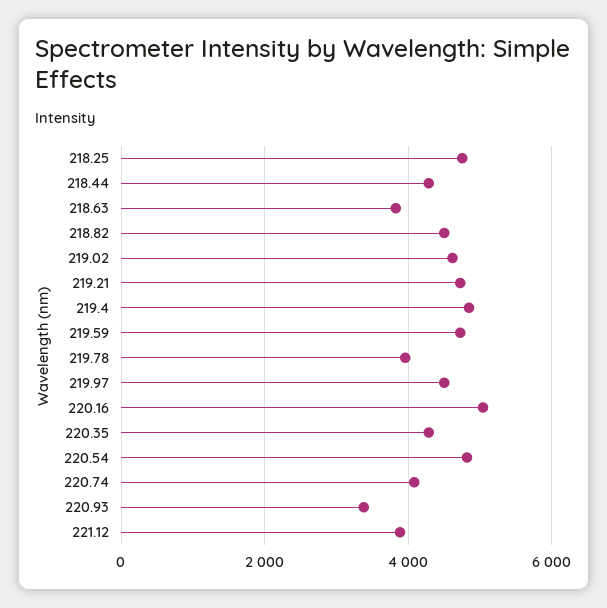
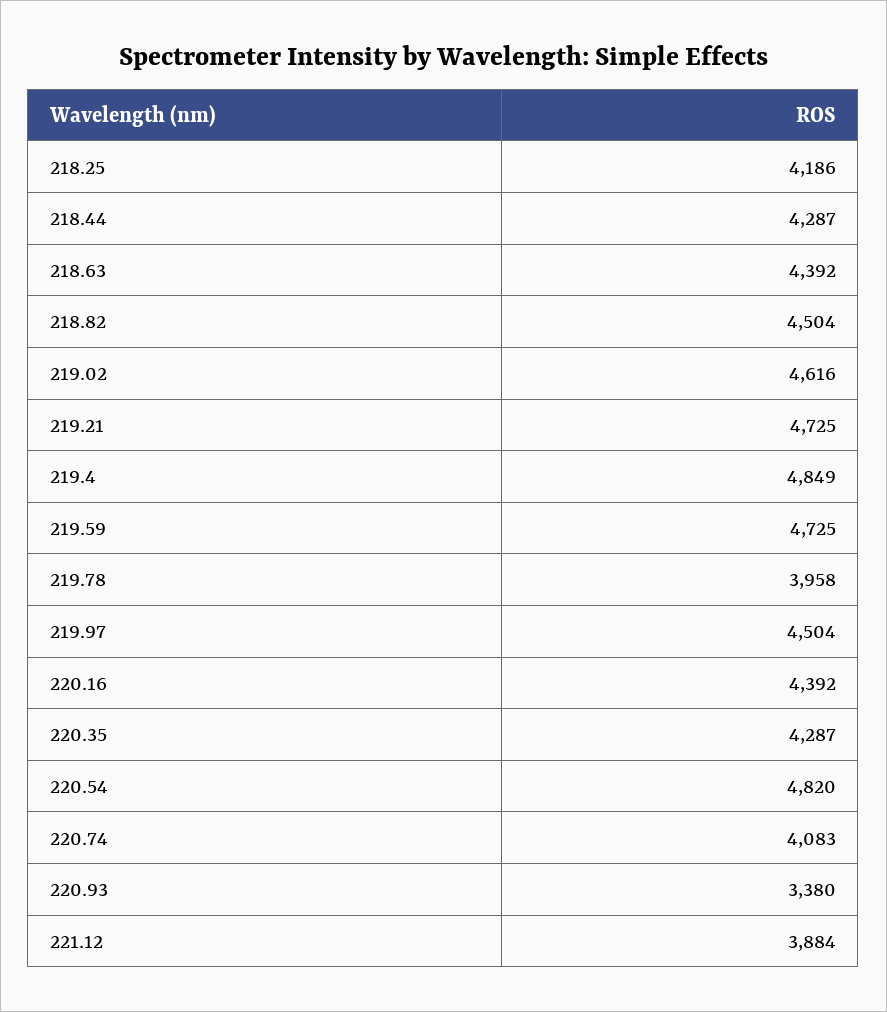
218.25: 4800 -> 4186
218.63: 3800 -> 4392
220.16: 5000 -> 4392

